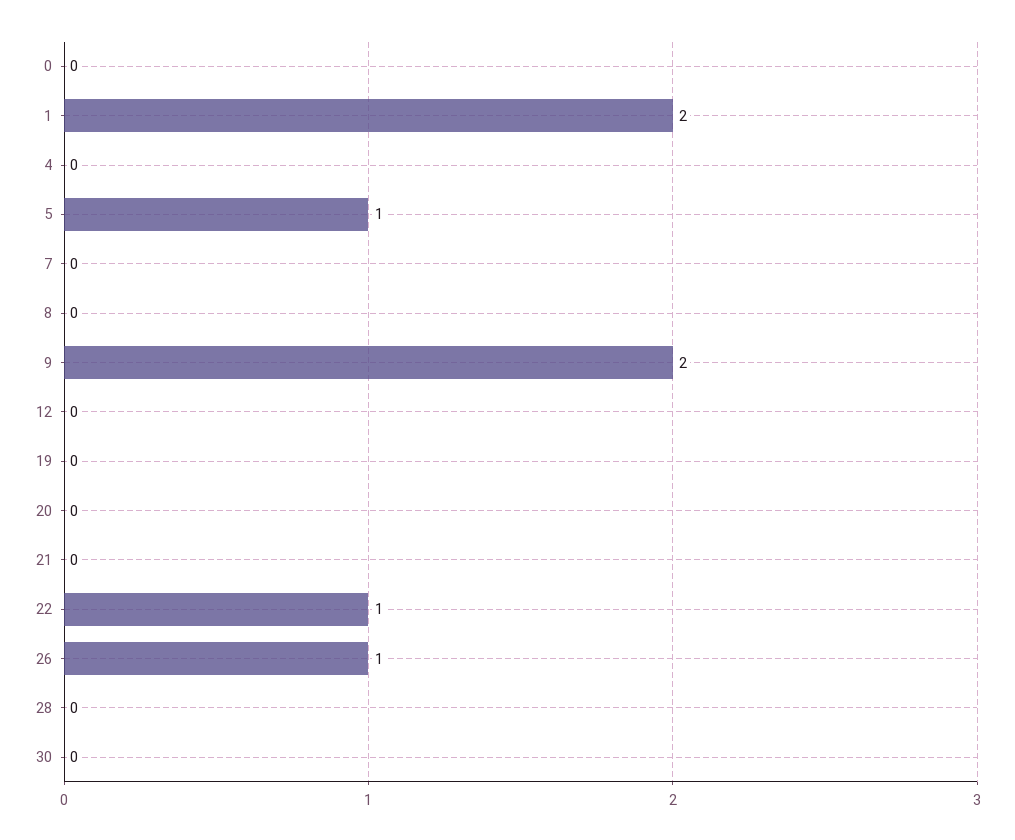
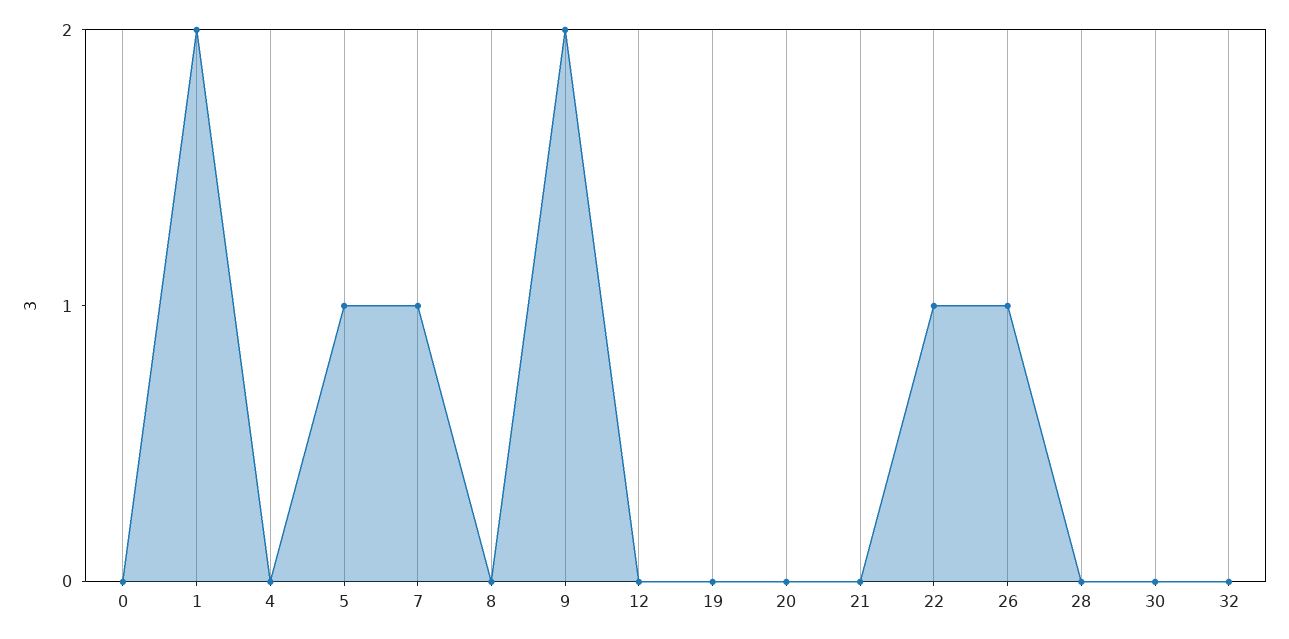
7: 0 -> 1
32: none -> 0

